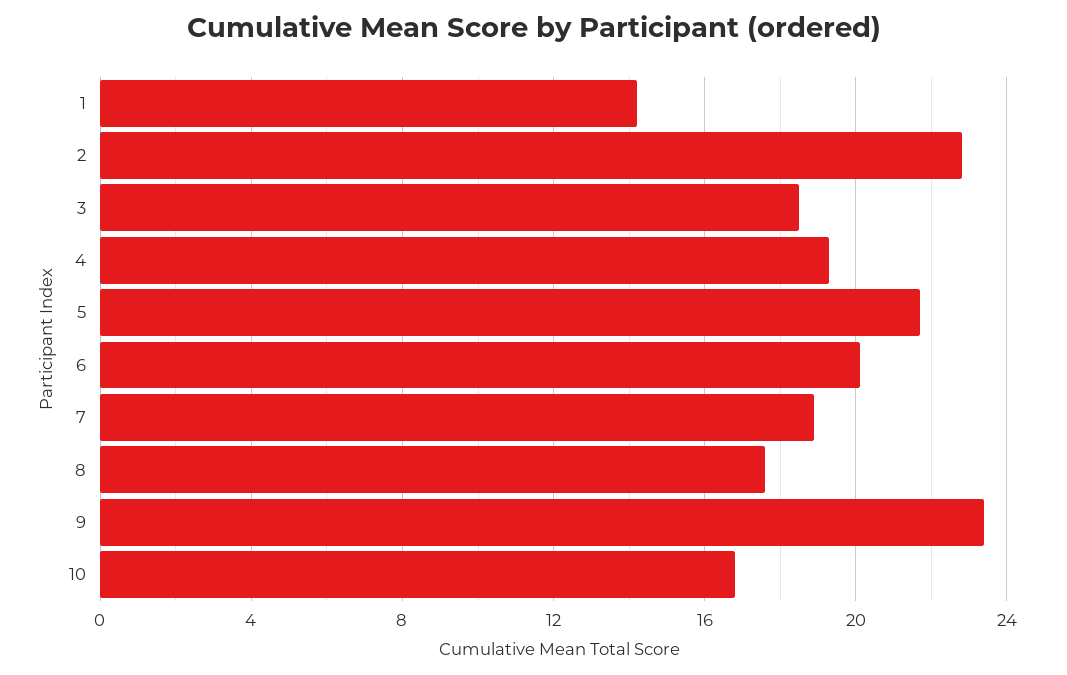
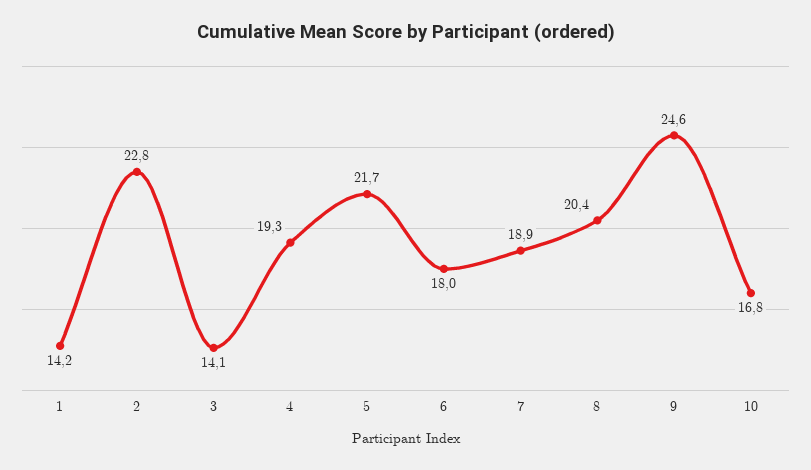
3: 18.5 -> 14.1
6: 20 -> 18
8: 17.5 -> 20.4
9: 23.5 -> 24.6

